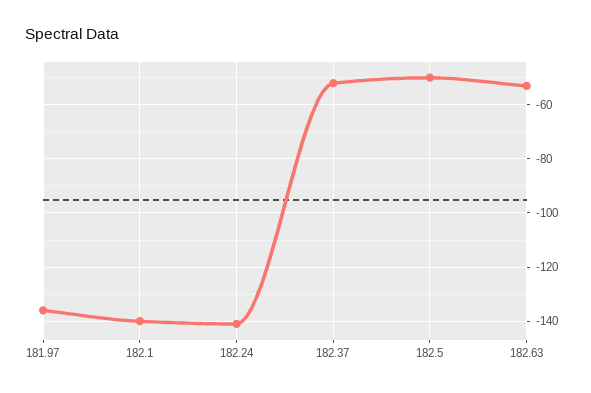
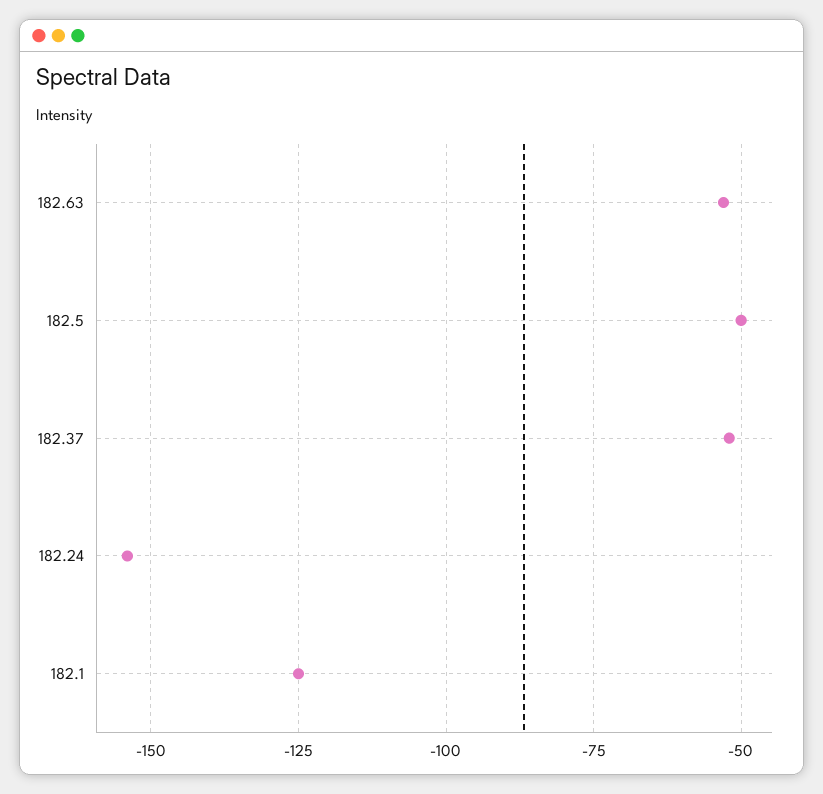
181.97: -135 -> none
182.1: -140 -> -125
182.24: -140 -> -155

